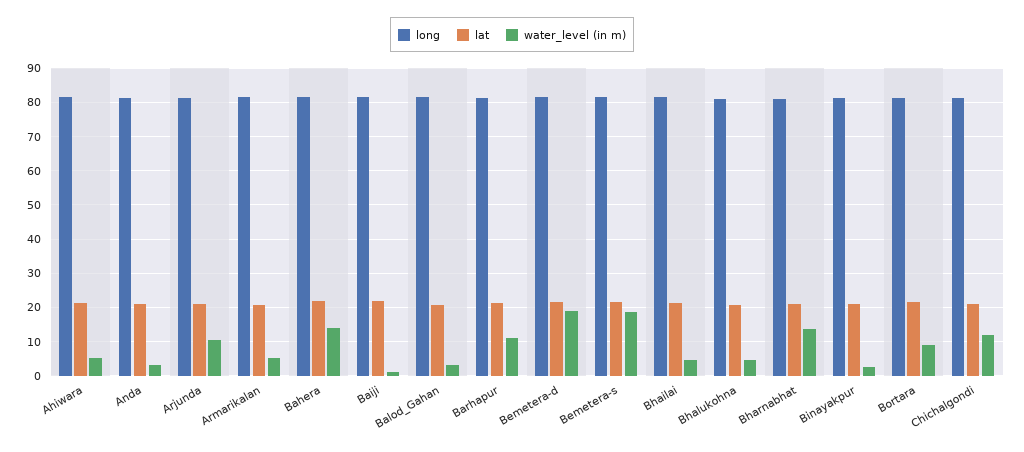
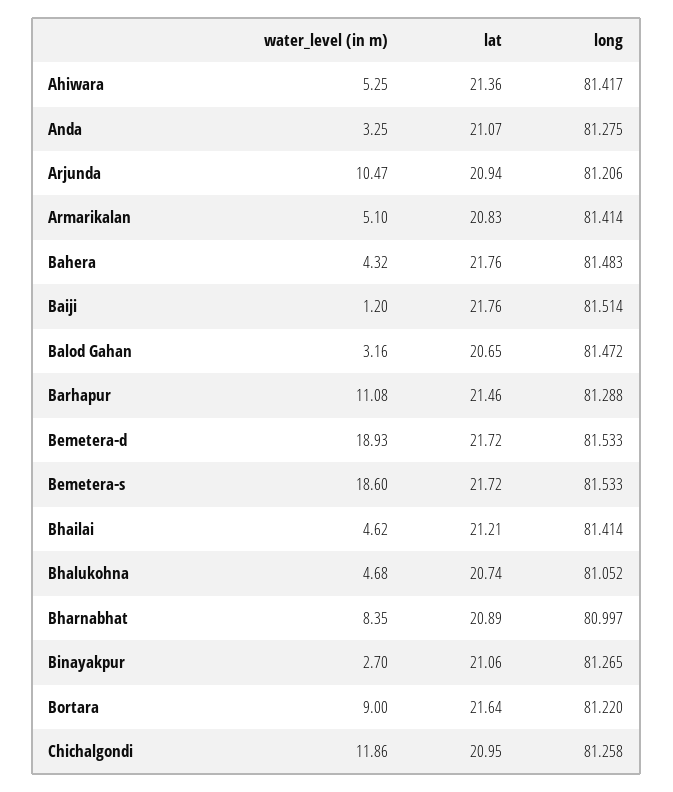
water_level (in m), Bahera: 14 -> 4.32
water_level (in m), Bharnabhat: 14 -> 8.35

